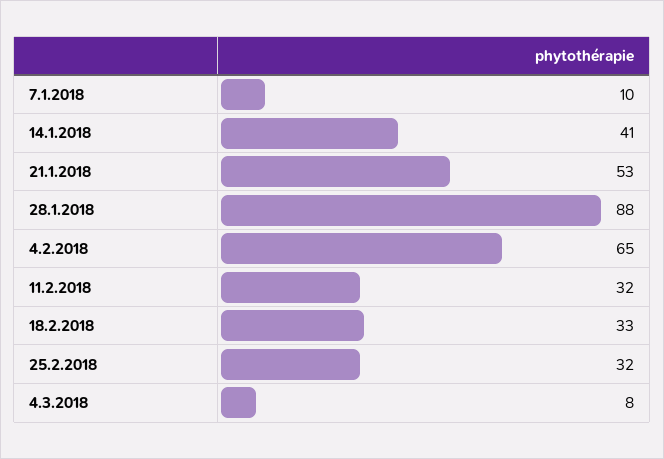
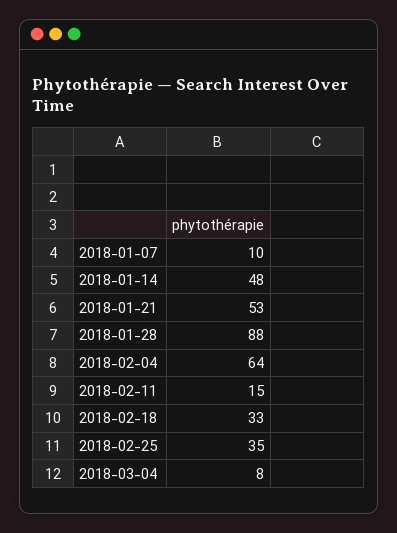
14.1.2018: 41 -> 48
4.2.2018: 65 -> 64
11.2.2018: 32 -> 15
25.2.2018: 32 -> 35

